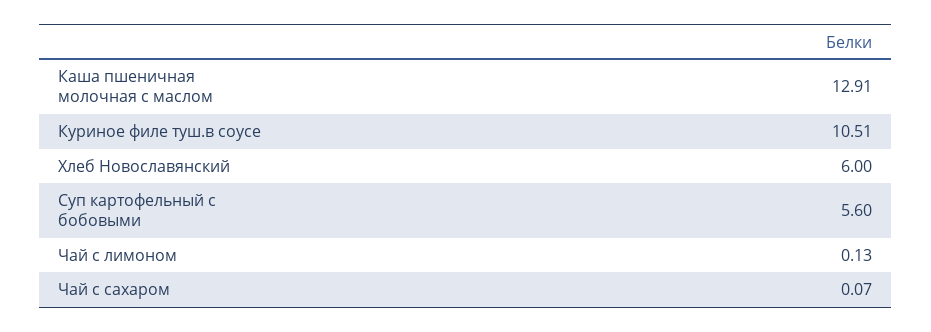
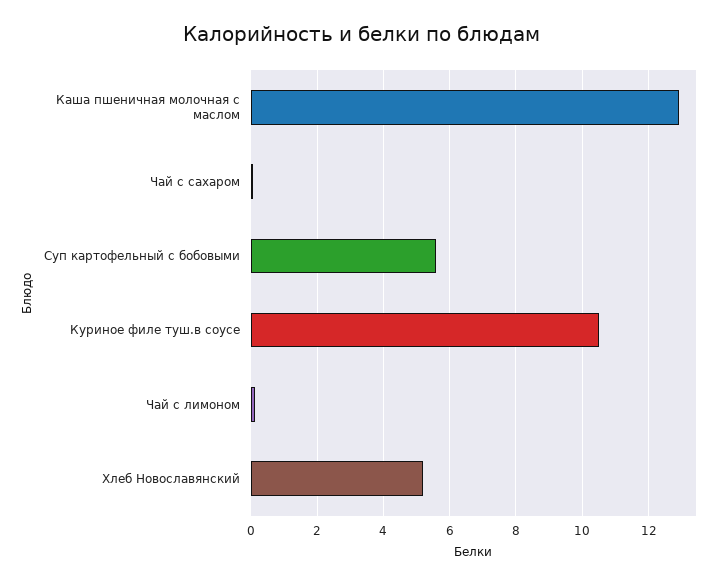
Хлеб Новославянский: 6 -> 5.2

